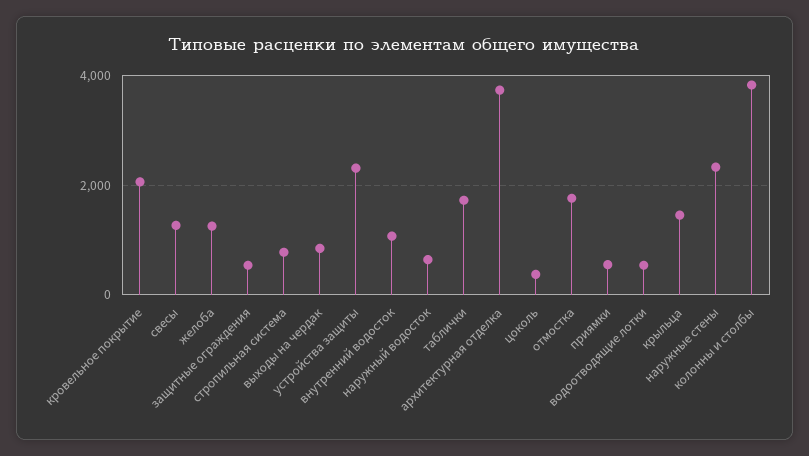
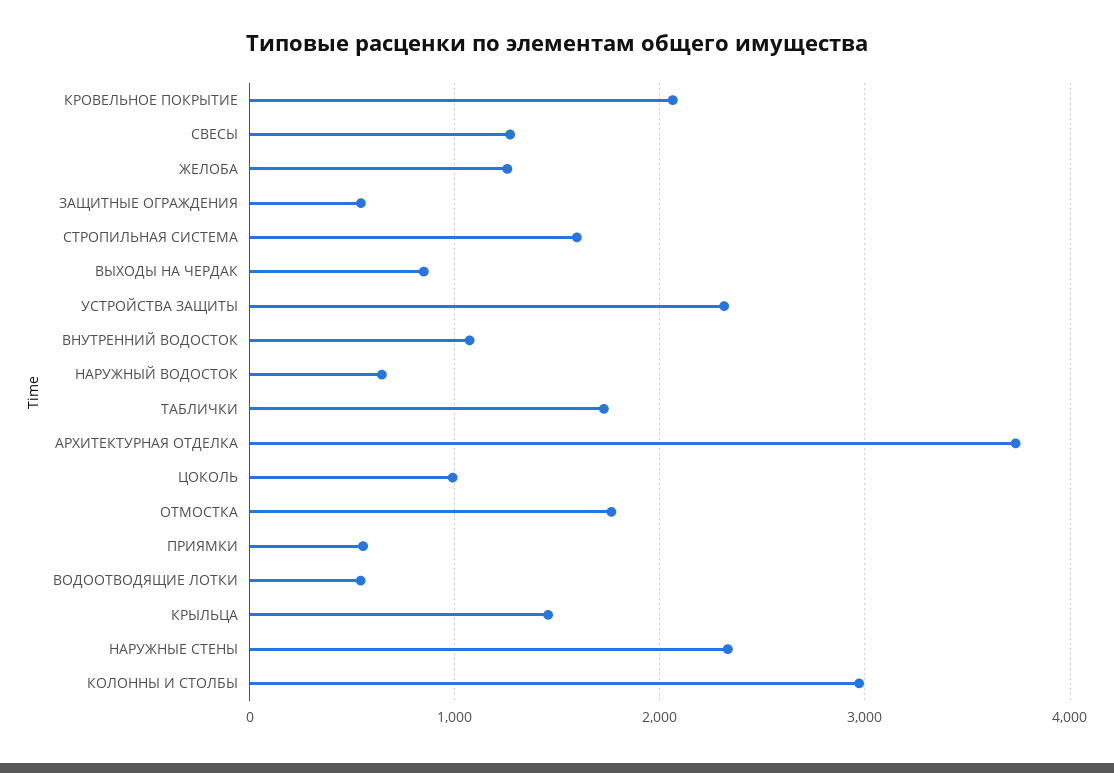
стропильная система: 800 -> 1600
цоколь: 400 -> 1000
колонны и столбы: 3800 -> 3000

